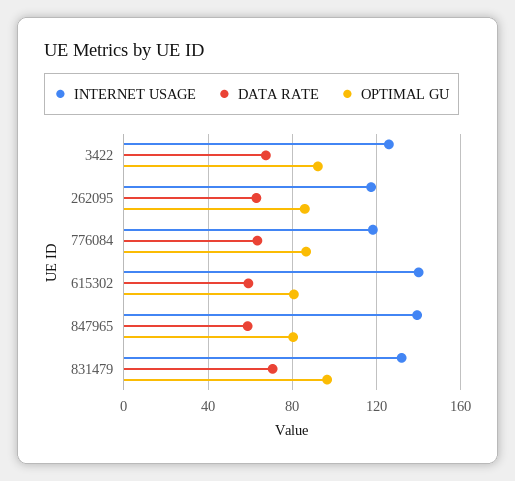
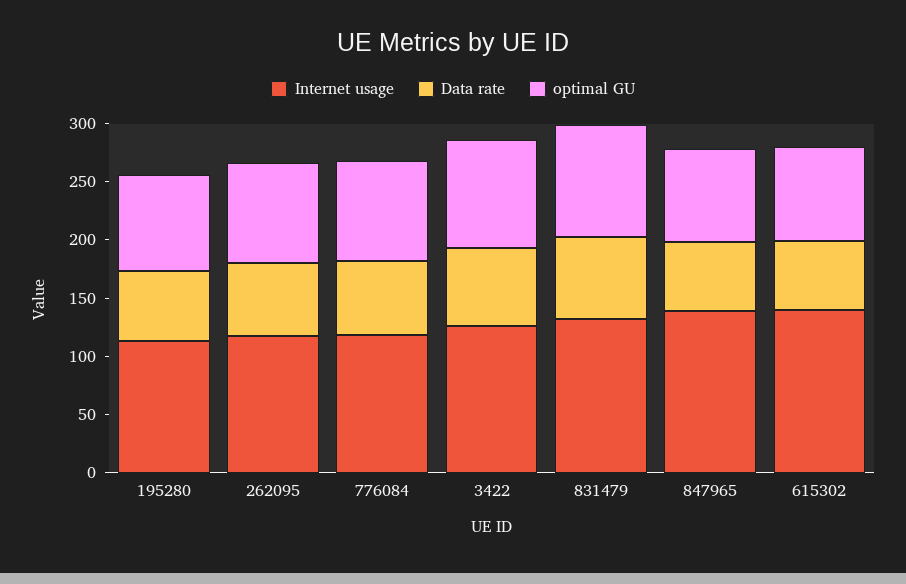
INTERNET USAGE, 195280: none -> 110
DATA RATE, 195280: none -> 60
OPTIMAL GU, 195280: none -> 80

